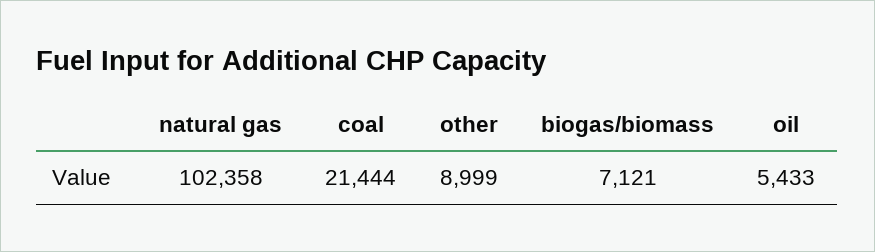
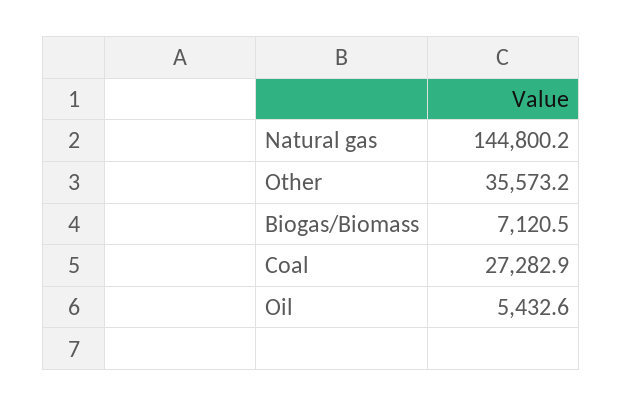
natural gas: 102358 -> 144800.2
coal: 21444 -> 27282.9
other: 8999 -> 35573.2

